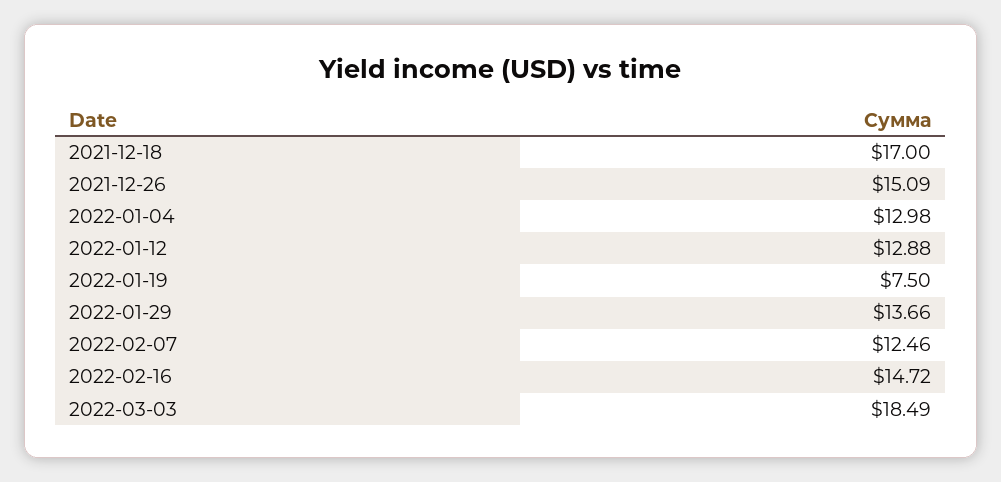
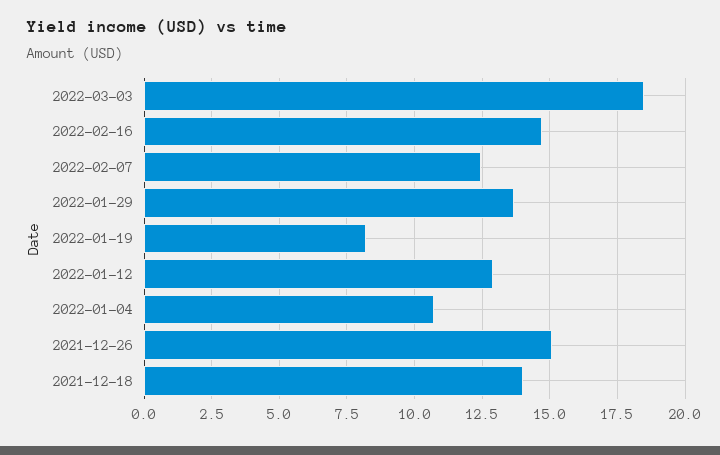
2021-12-18: 17 -> 14
2022-01-04: 12.98 -> 10.75
2022-01-19: 7.5 -> 8.25

